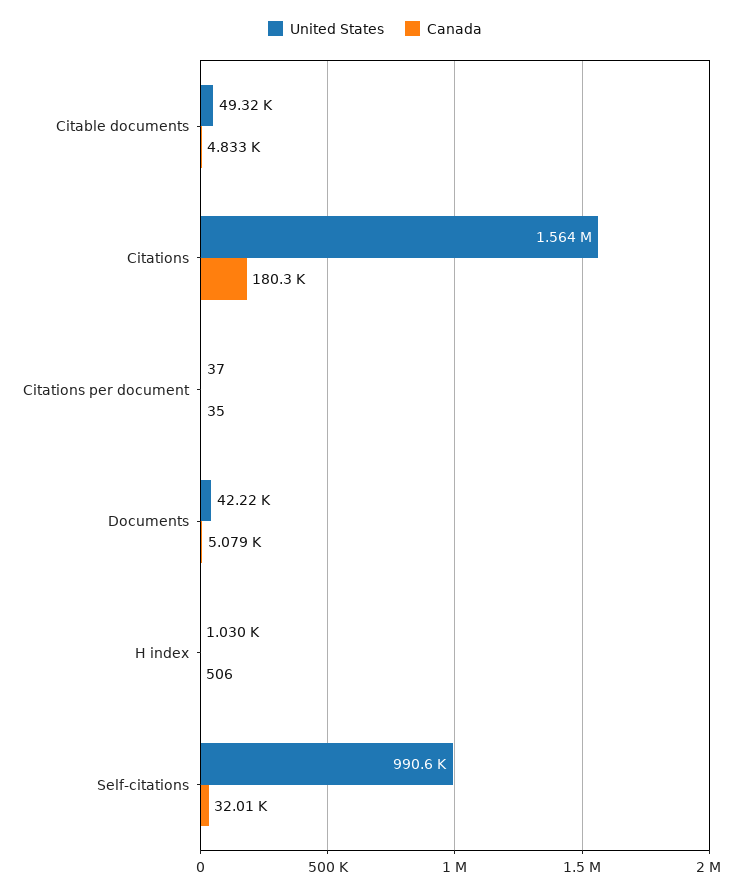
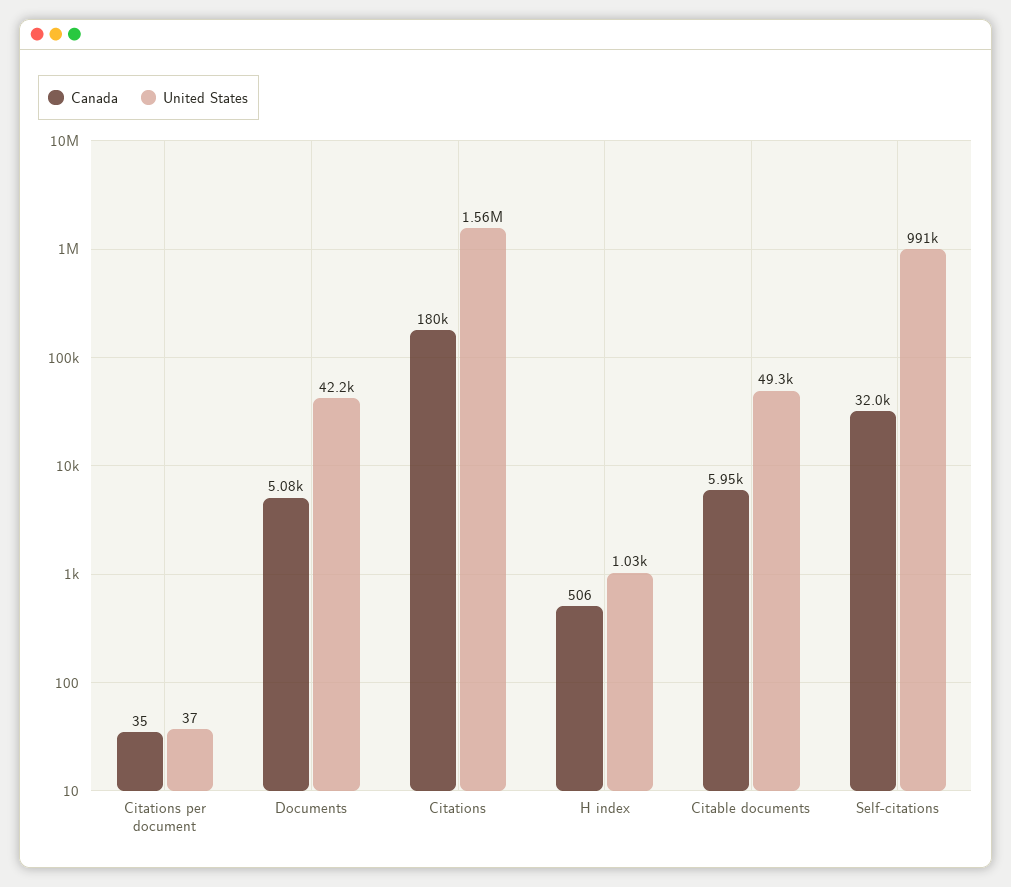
Canada, Citable documents: 4833 -> 5950

